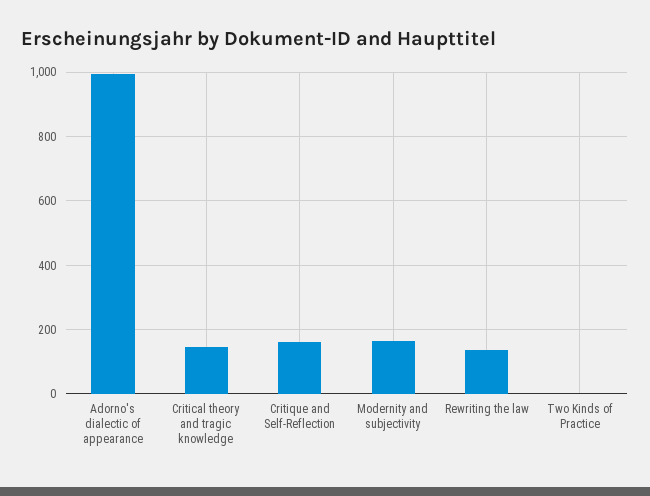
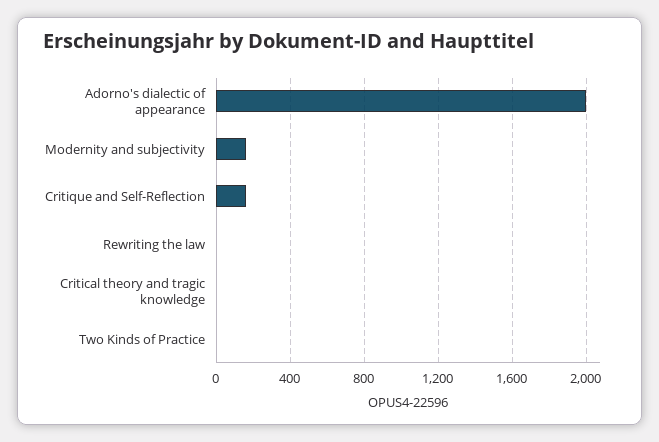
Adorno's dialectic of appearance: 1000 -> 2000
Critical theory and tragic knowledge: 140 -> 0
Rewriting the law: 140 -> 0

